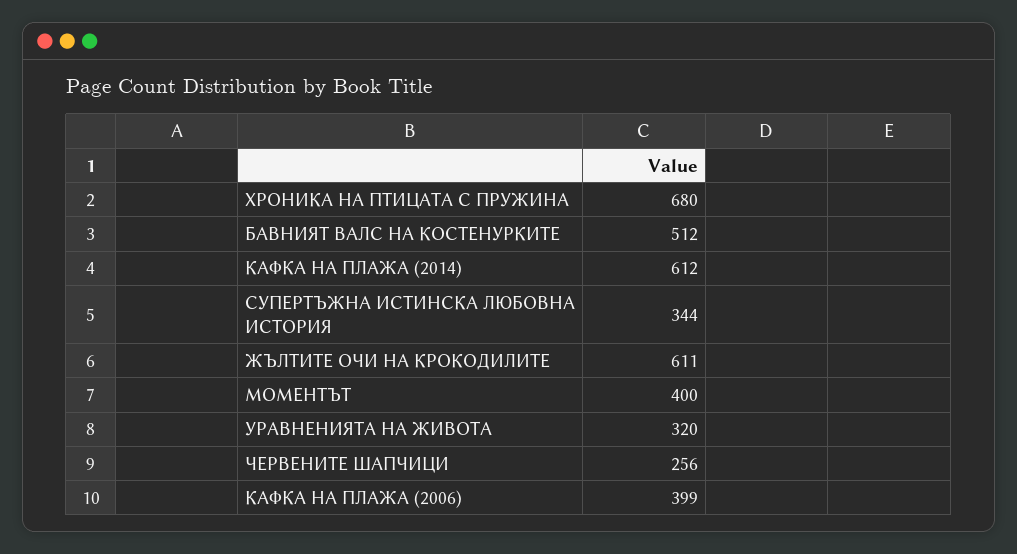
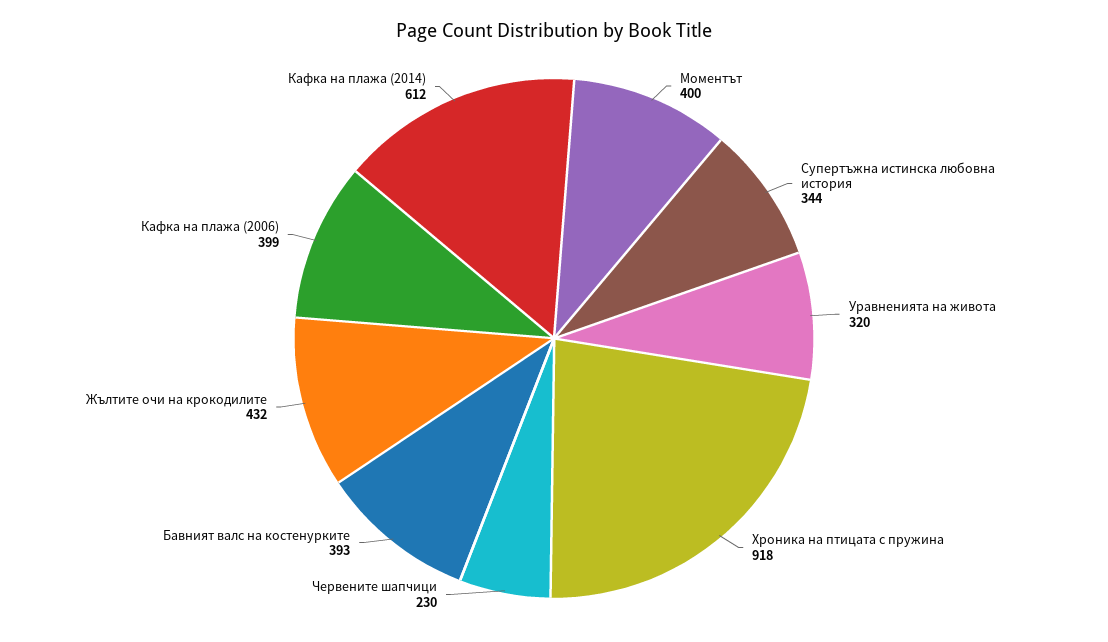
ХРОНИКА НА ПТИЦАТА С ПРУЖИНА: 680 -> 918
БАВНИЯТ ВАЛС НА КОСТЕНУРКИТЕ: 512 -> 393
ЖЪЛТИТЕ ОЧИ НА КРОКОДИЛИТЕ: 611 -> 432
ЧЕРВЕНИТЕ ШАПЧИЦИ: 256 -> 230

